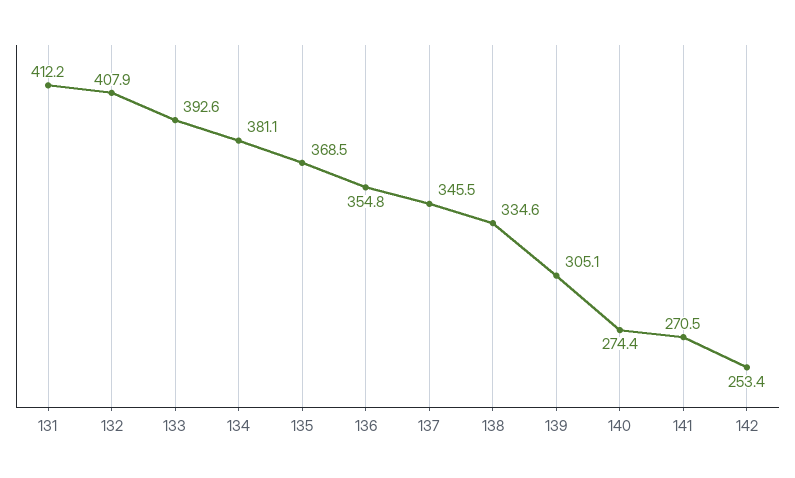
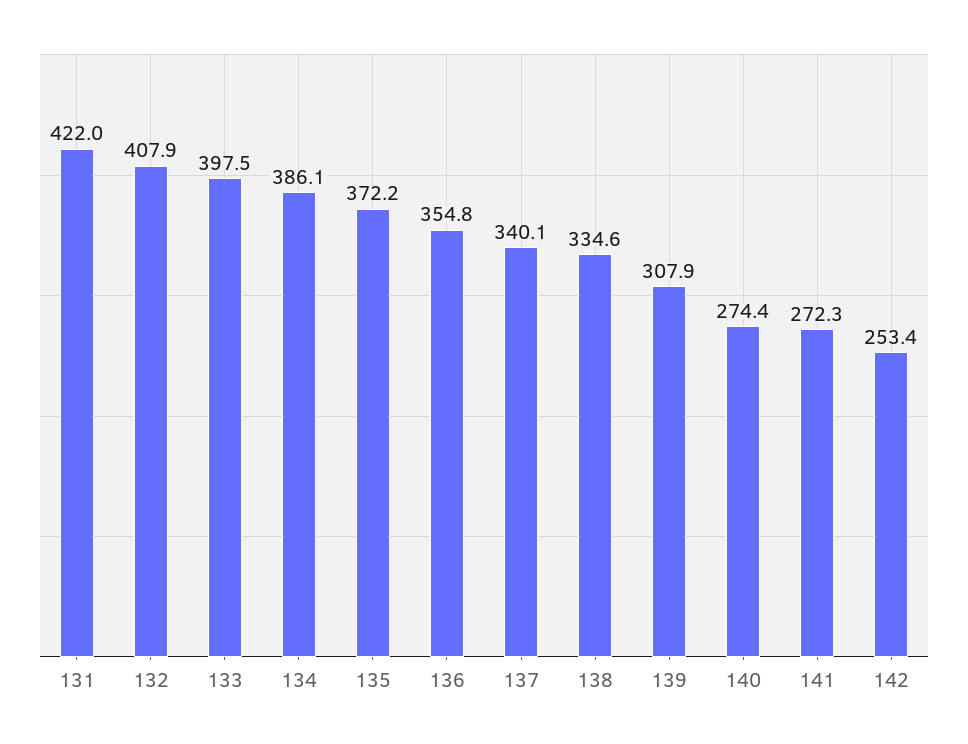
131: 412.2 -> 422
133: 392.6 -> 397.5
134: 381.1 -> 386.1
135: 368.5 -> 372.2
137: 345.5 -> 340.1
139: 305.1 -> 307.9
141: 270.5 -> 272.3

